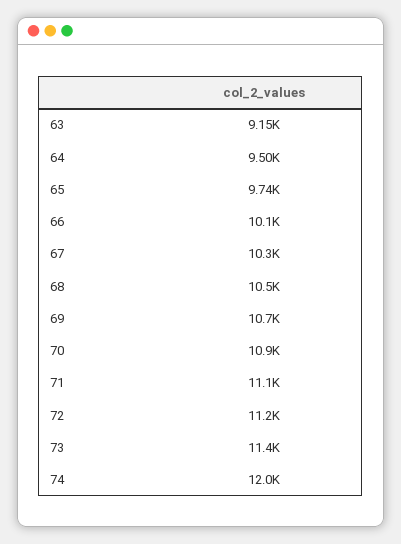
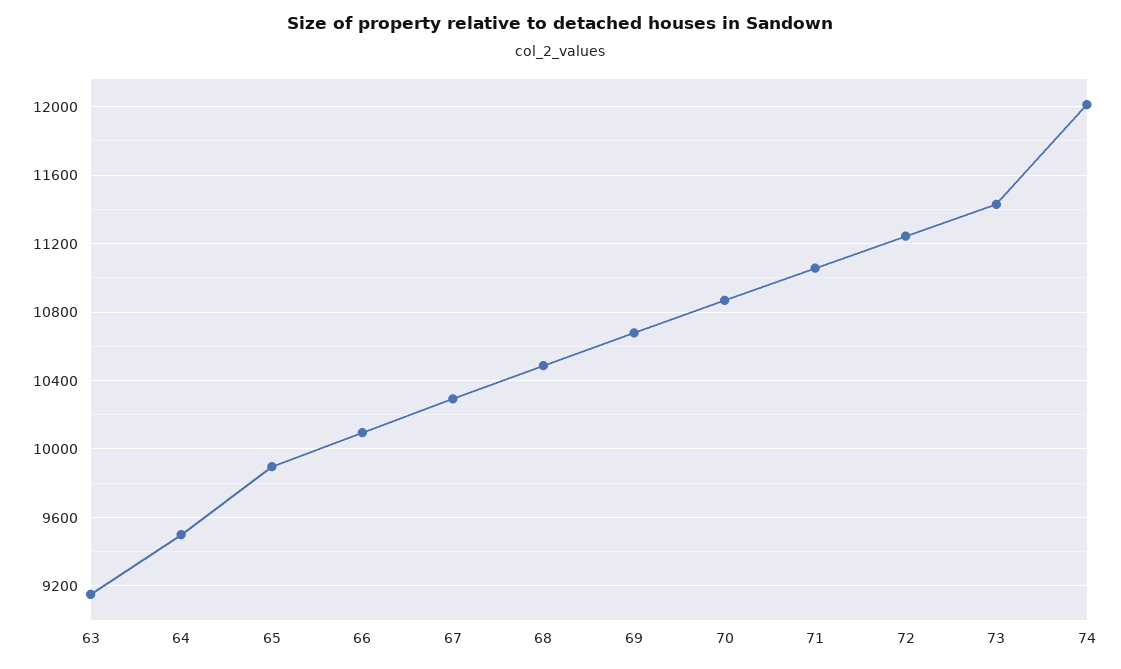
65: 9740 -> 9900

